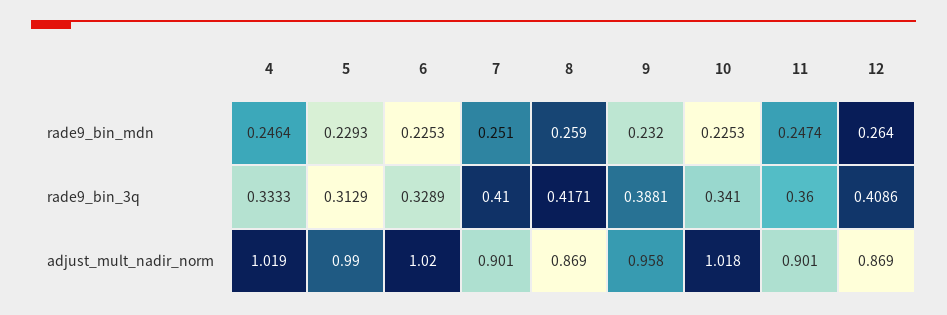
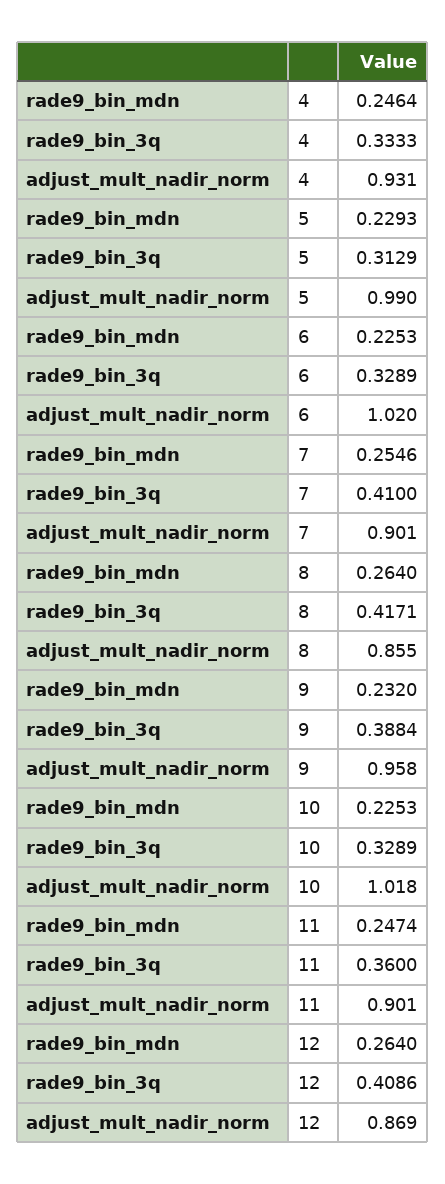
7, rade9_bin_mdn: 0.251 -> 0.2546
8, rade9_bin_mdn: 0.259 -> 0.264
9, rade9_bin_3q: 0.3881 -> 0.3884
10, rade9_bin_3q: 0.341 -> 0.3289
4, adjust_mult_nadir_norm: 1.019 -> 0.931
8, adjust_mult_nadir_norm: 0.869 -> 0.855

